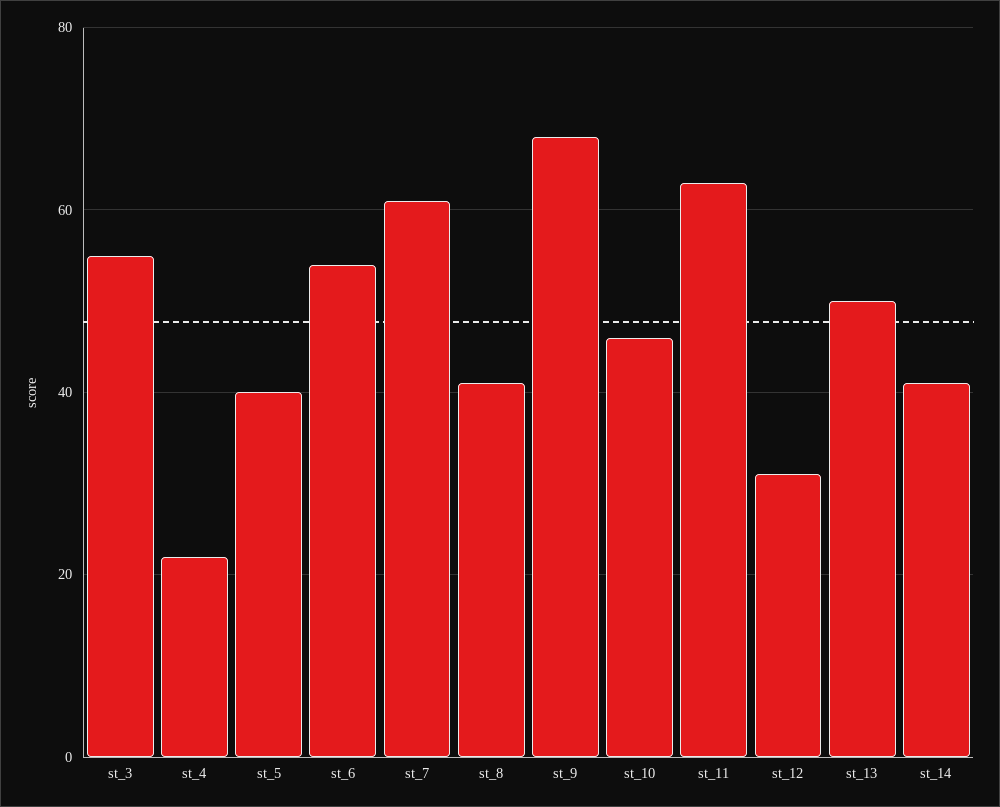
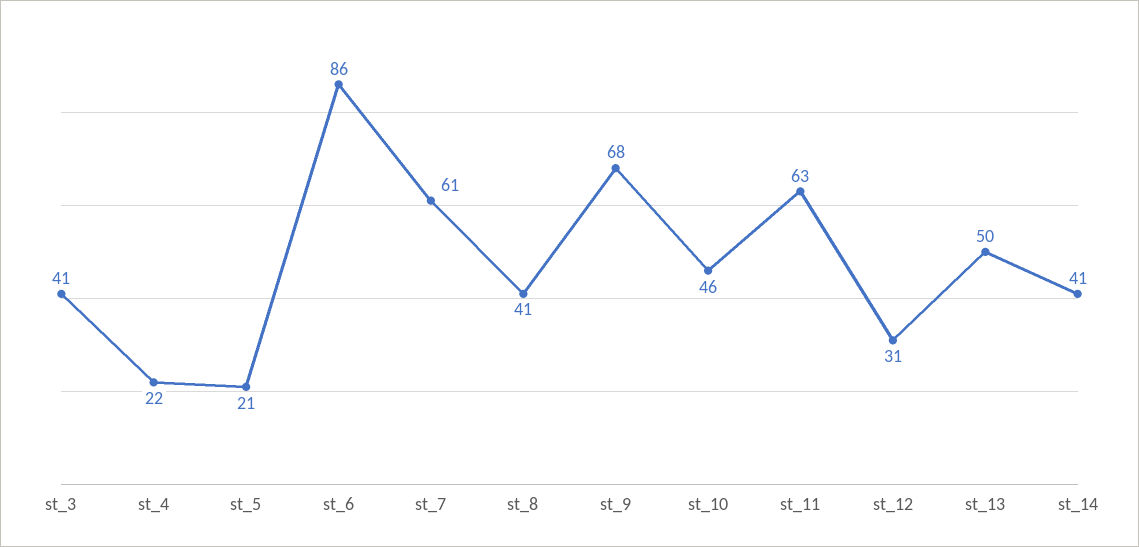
st_3: 55 -> 41
st_5: 40 -> 21
st_6: 55 -> 86

